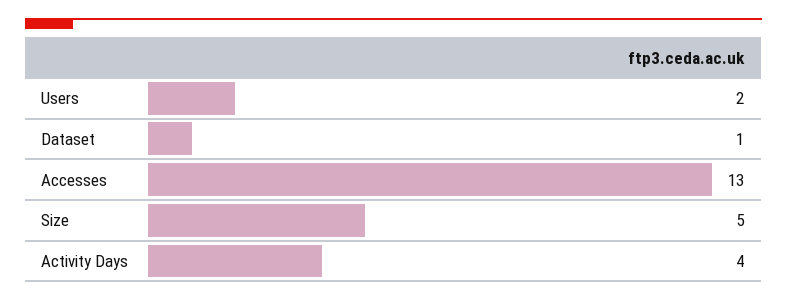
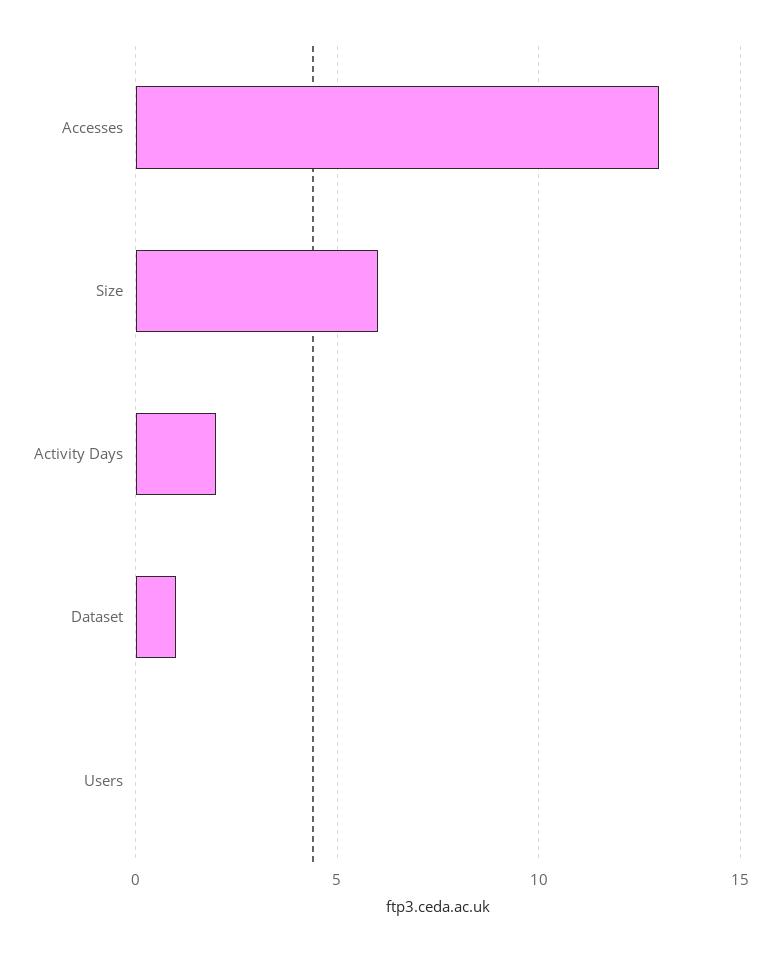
Users: 2 -> 0
Size: 5 -> 6
Activity Days: 4 -> 2

